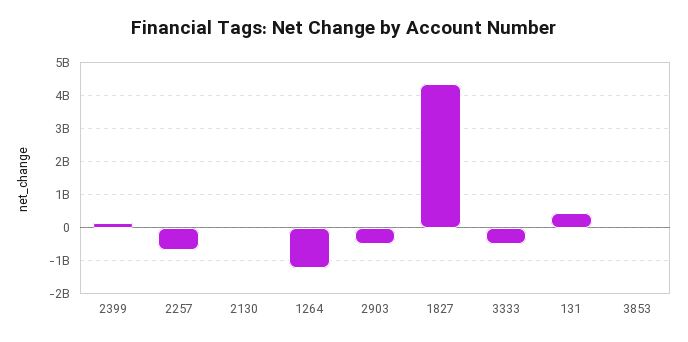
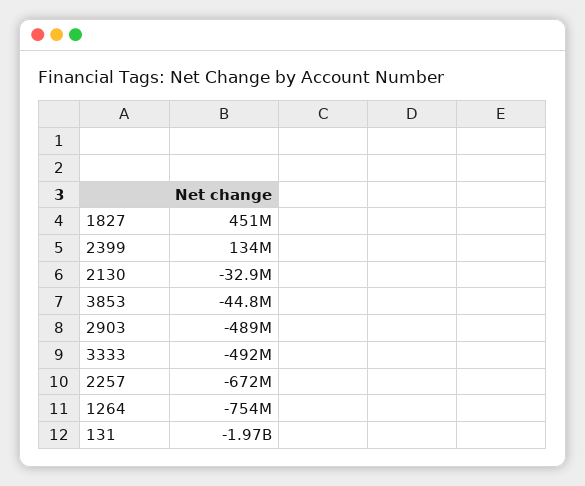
1264: -1200000000 -> -754000000
1827: 4400000000 -> 451000000
131: 400000000 -> -1970000000

